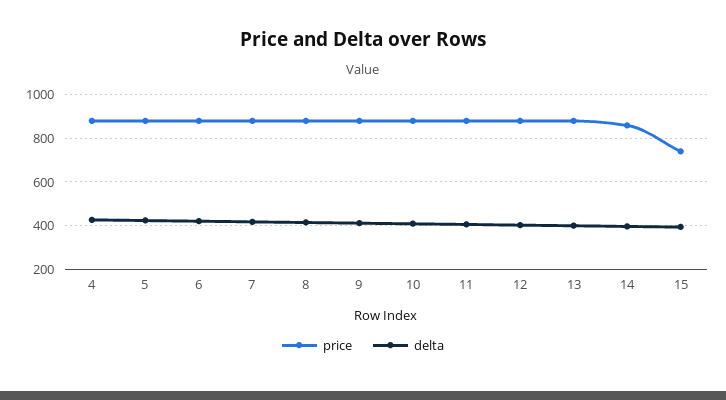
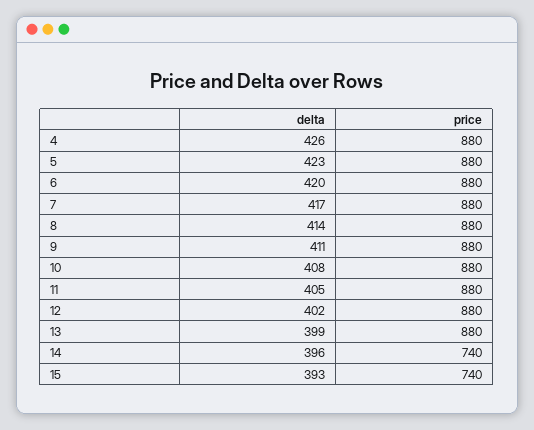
price, 14: 850 -> 740

